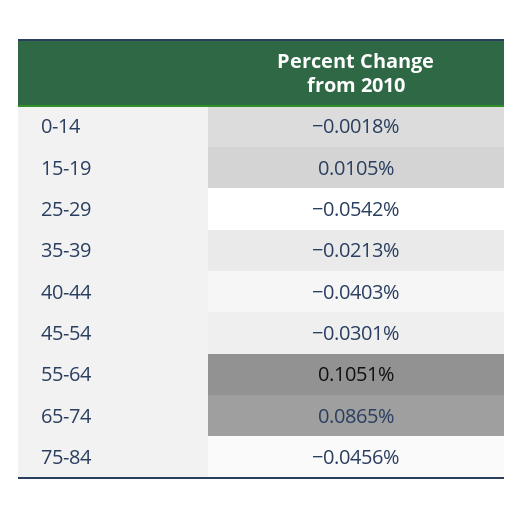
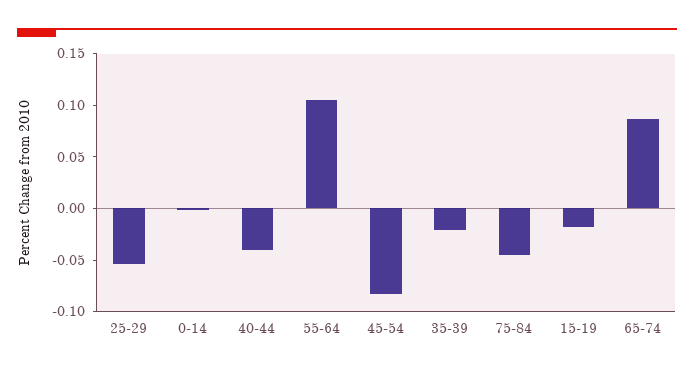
15-19: 0.0105 -> -0.02
45-54: -0.0301 -> -0.08

